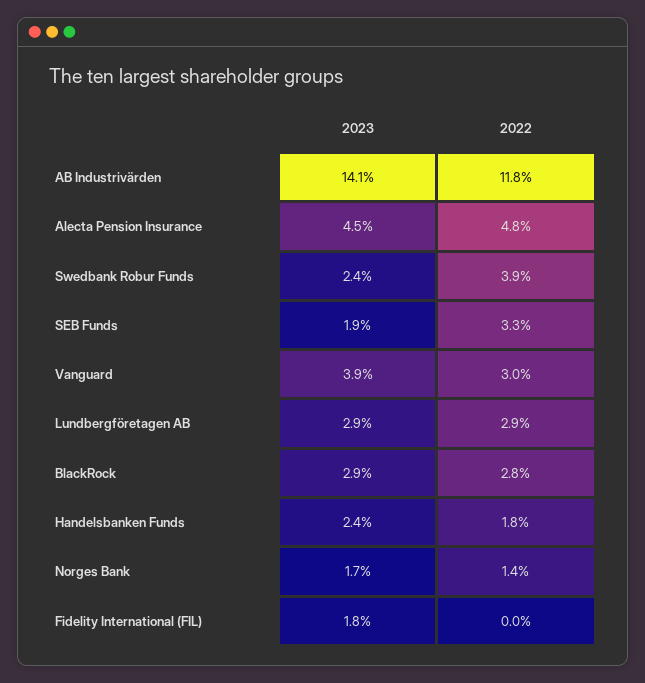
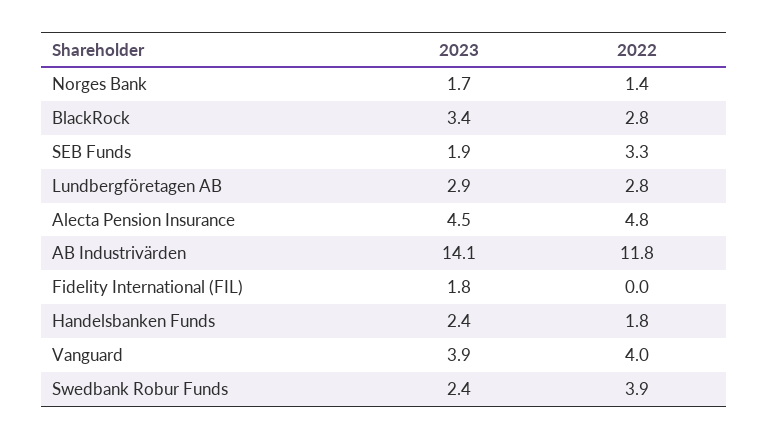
2022, Vanguard: 3 -> 4
2022, Lundbergföretagen AB: 2.9 -> 2.8
2023, BlackRock: 2.9 -> 3.4

